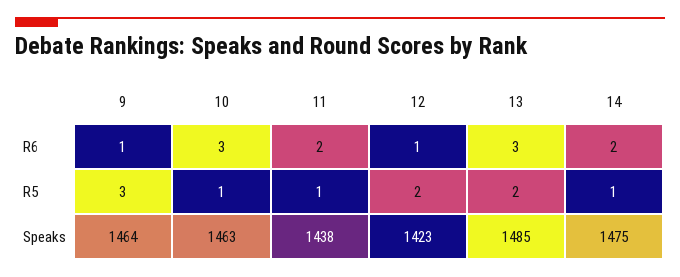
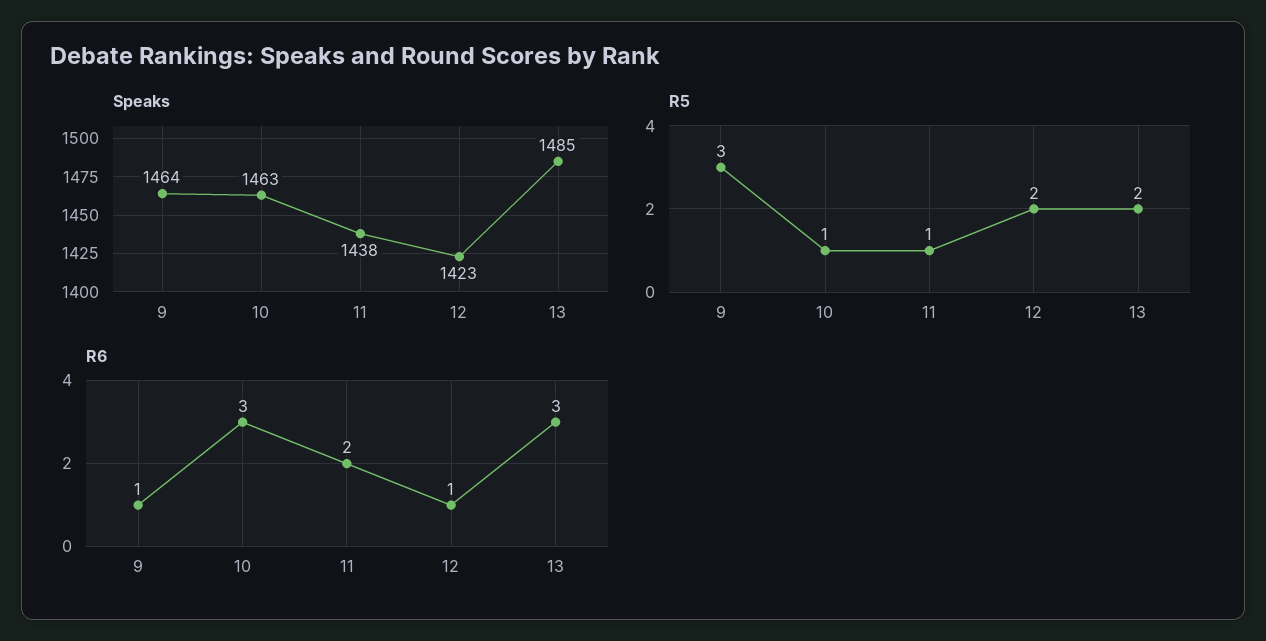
R6, 14: 2 -> none
R5, 14: 1 -> none
Speaks, 14: 1475 -> none

